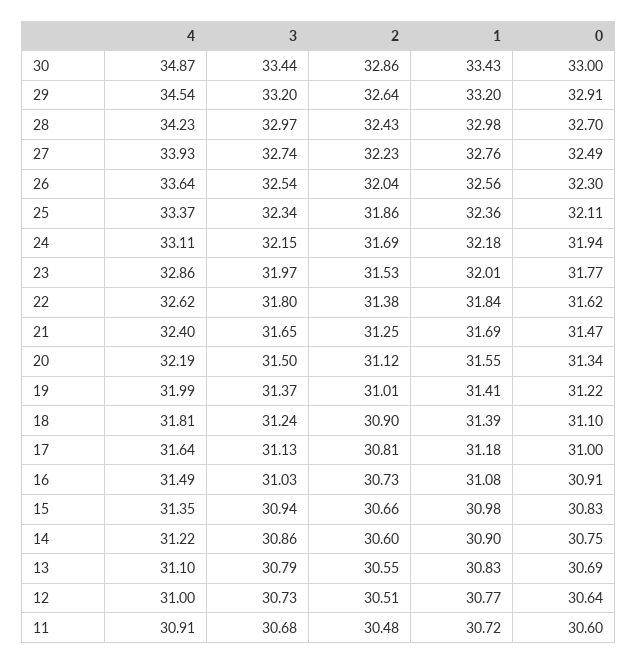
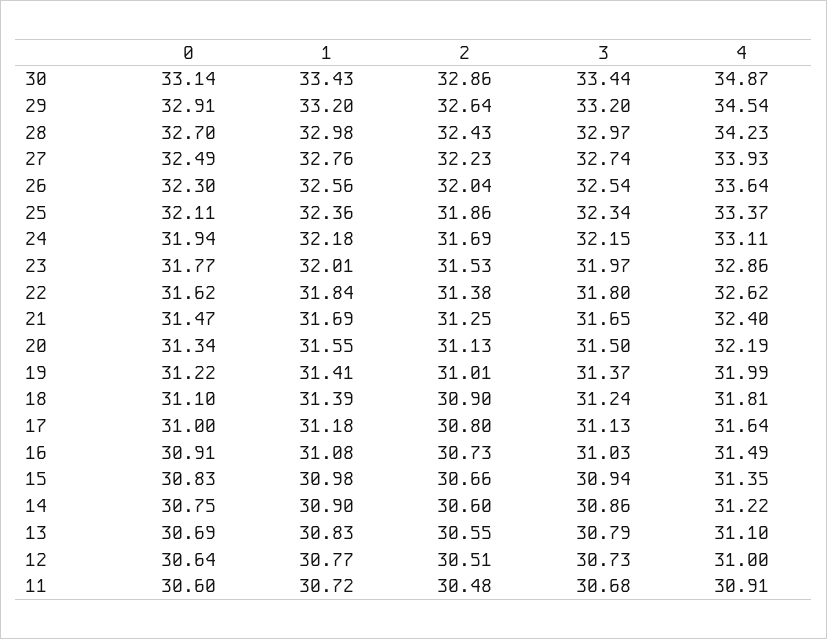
0, 30: 33 -> 33.14
2, 20: 31.12 -> 31.13
2, 17: 30.81 -> 30.8

